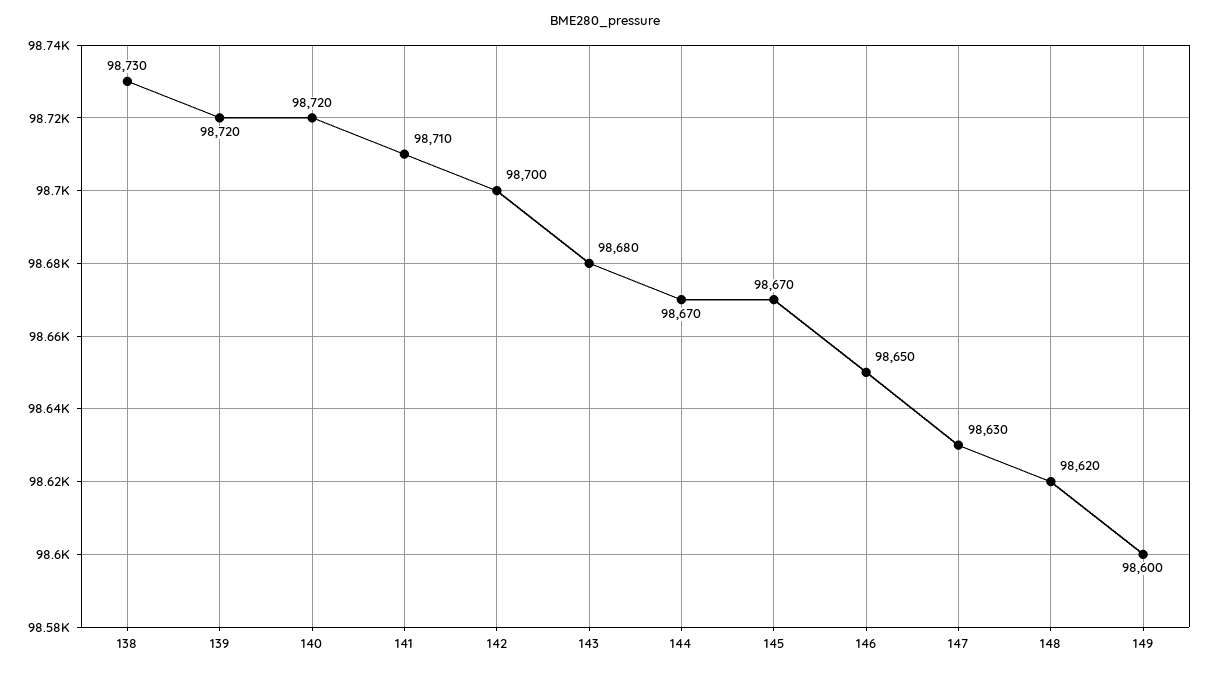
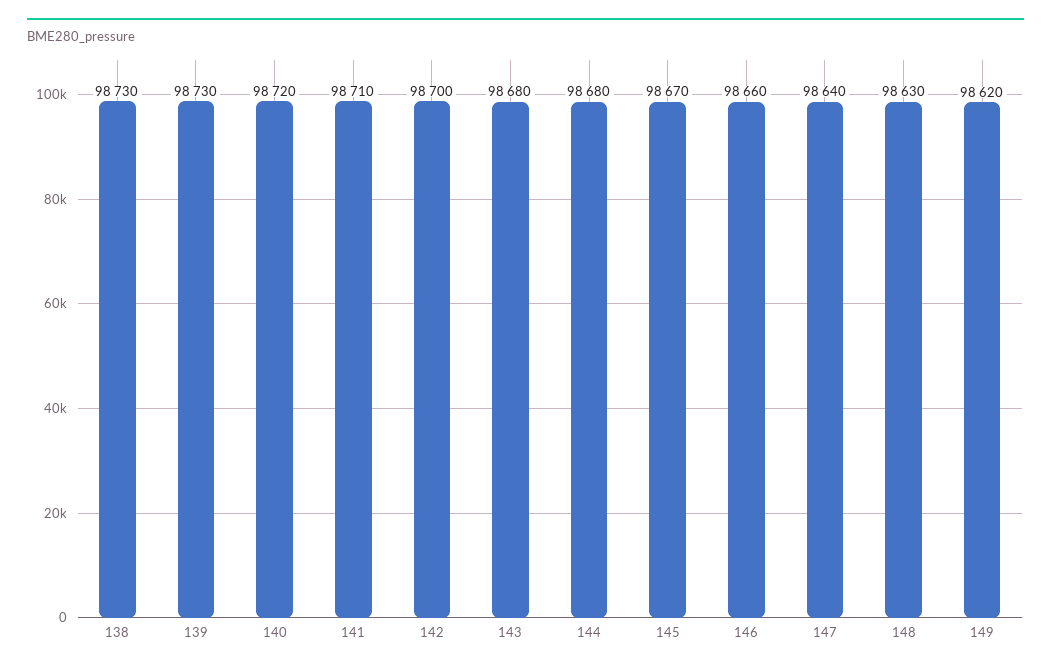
139: 98720 -> 98730
144: 98670 -> 98680
146: 98650 -> 98660
147: 98630 -> 98640
148: 98620 -> 98630
149: 98600 -> 98620

